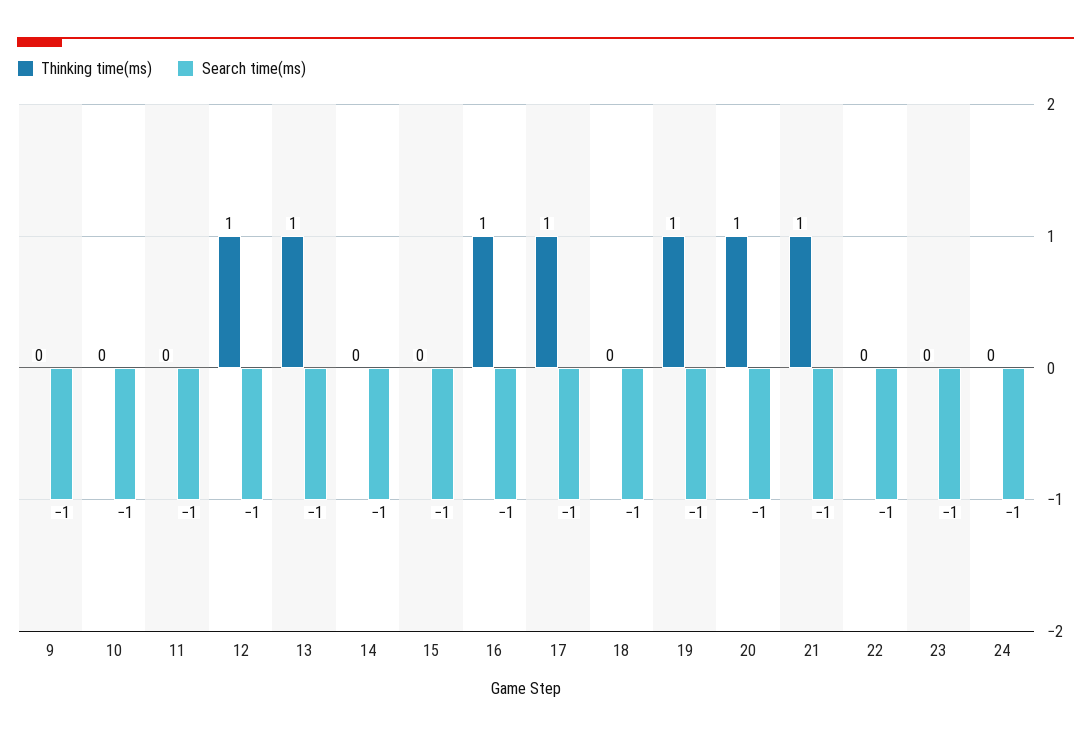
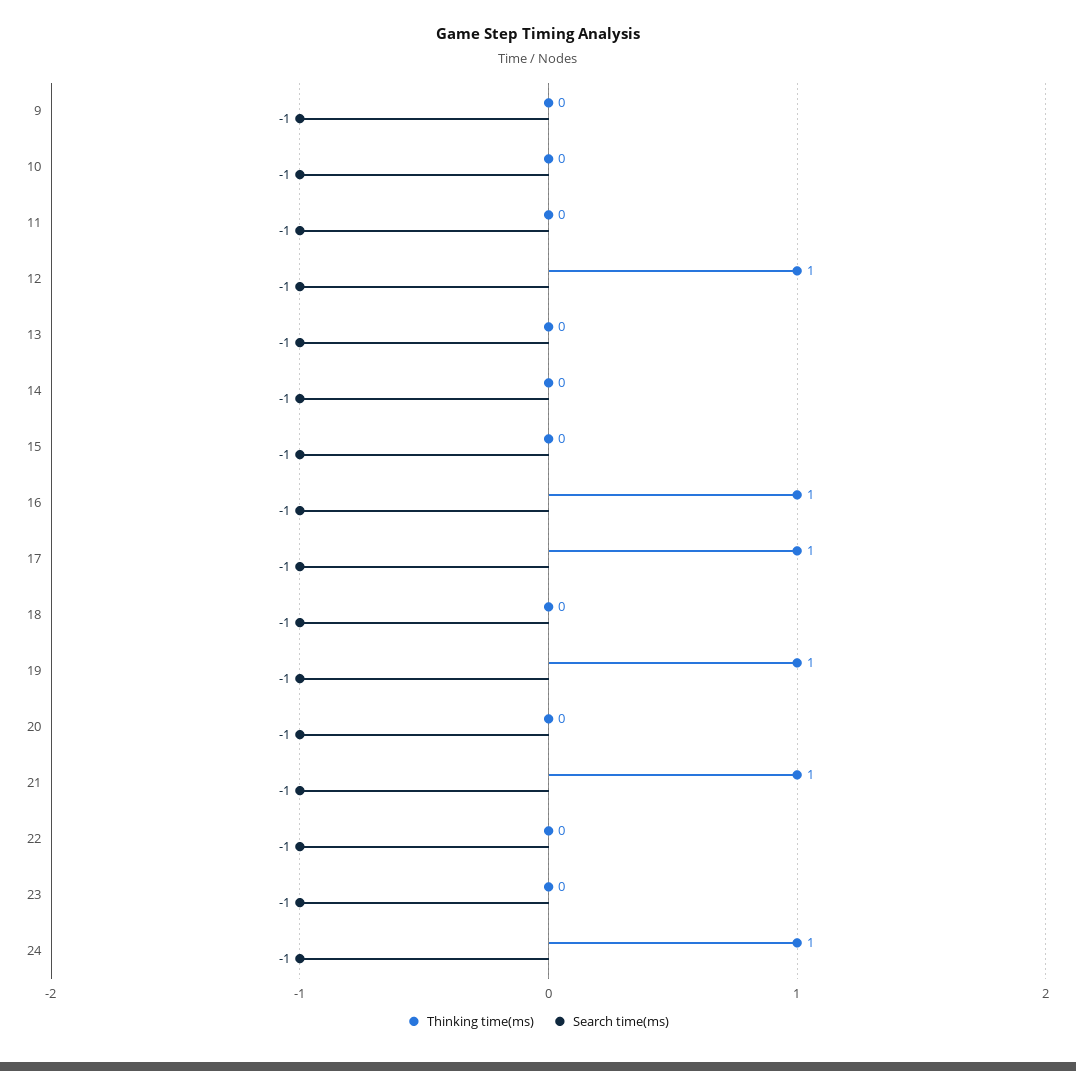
Thinking time(ms), 13: 1 -> 0
Thinking time(ms), 20: 1 -> 0
Thinking time(ms), 24: 0 -> 1

